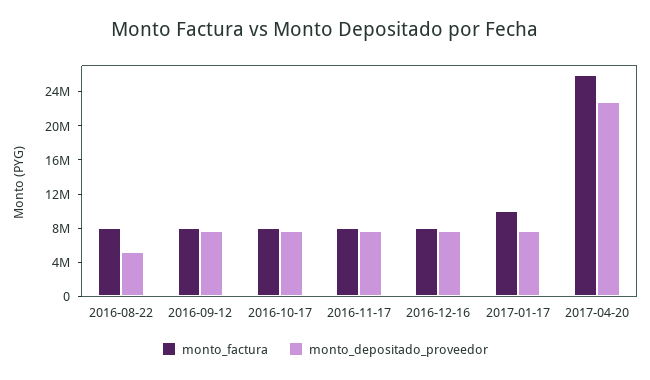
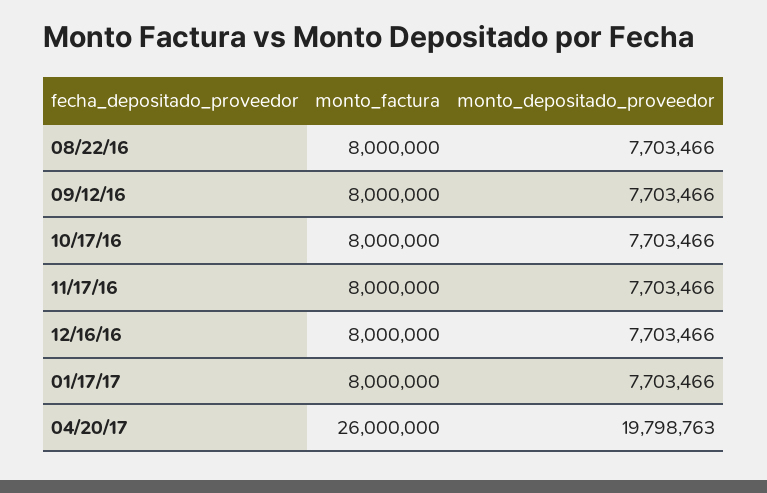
monto_depositado_proveedor, 2016-08-22: 5000000 -> 7703466
monto_factura, 2017-01-17: 10000000 -> 8000000
monto_depositado_proveedor, 2017-04-20: 23000000 -> 19798763

